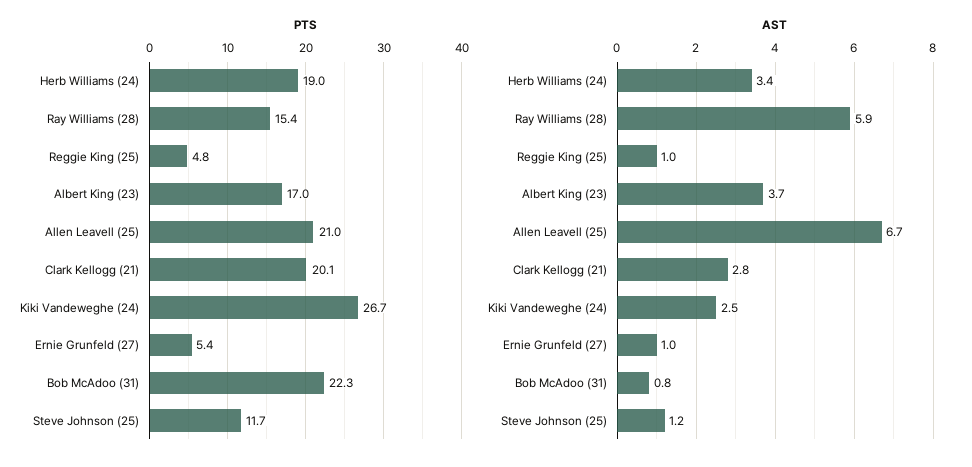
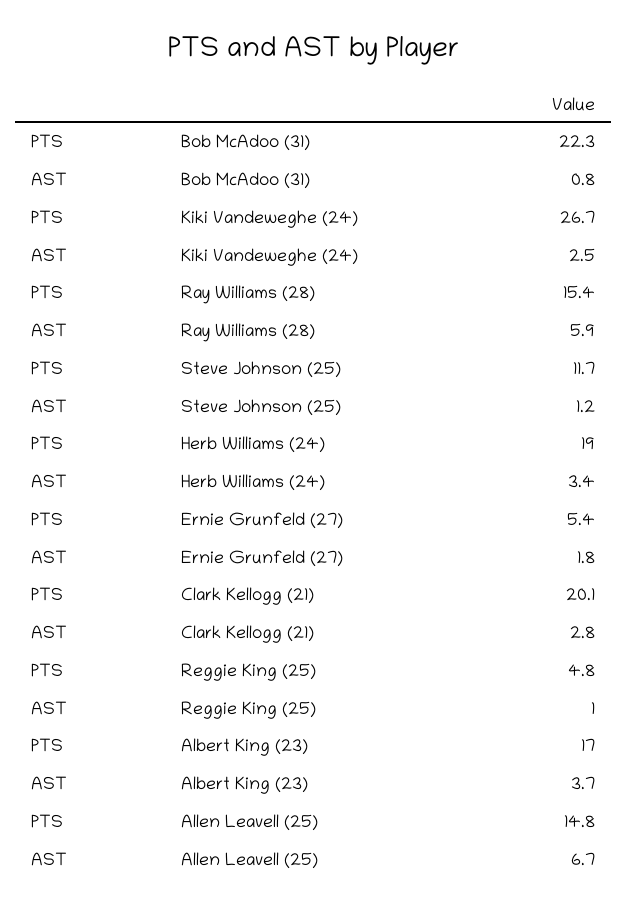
PTS, Allen Leavell (25): 21 -> 14.8
AST, Ernie Grunfeld (27): 1 -> 1.8

